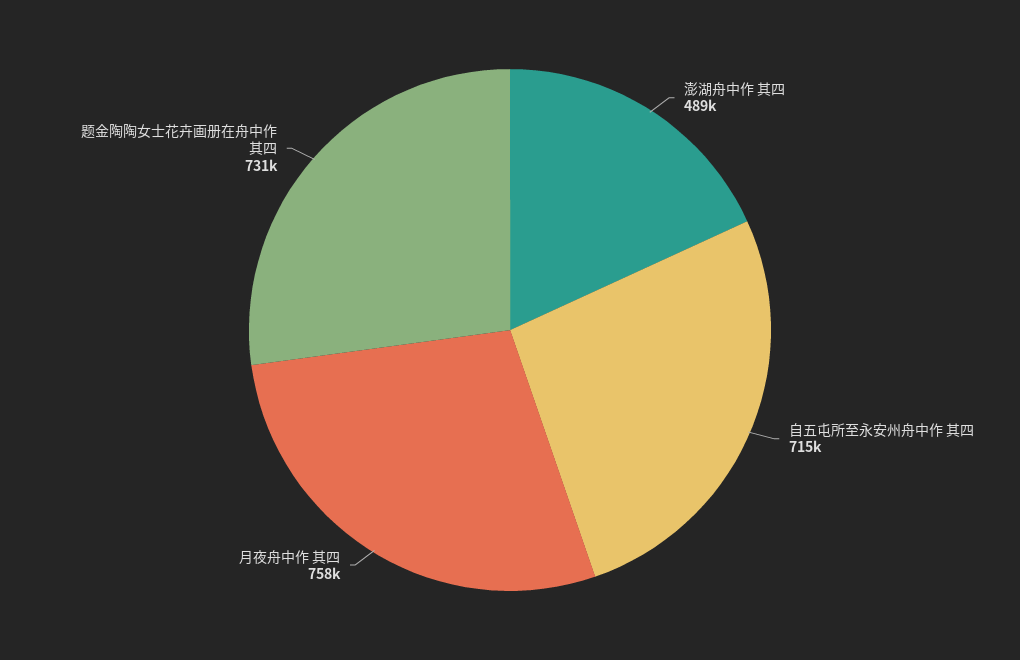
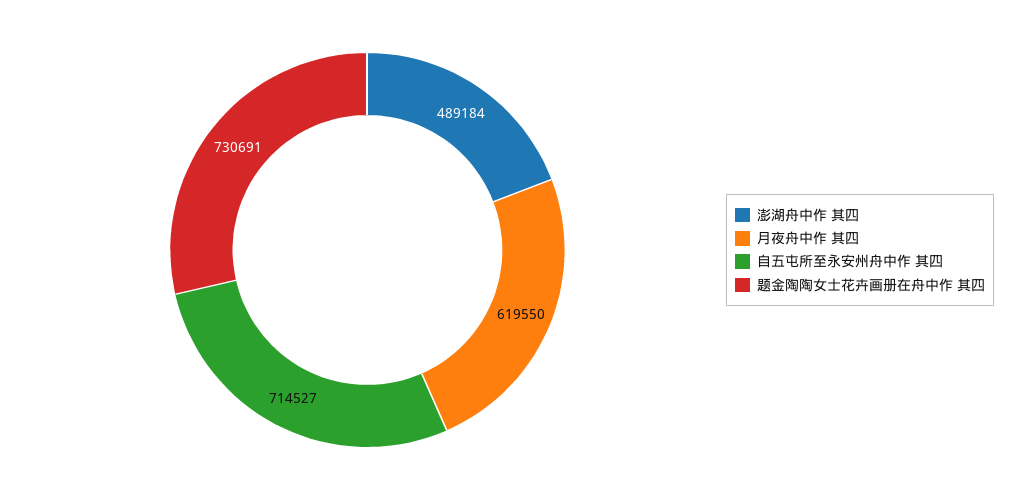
月夜舟中作 其四: 758000 -> 619550

